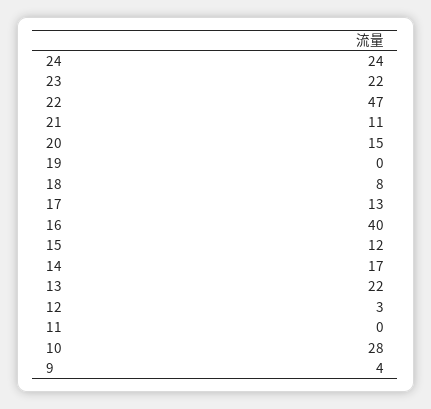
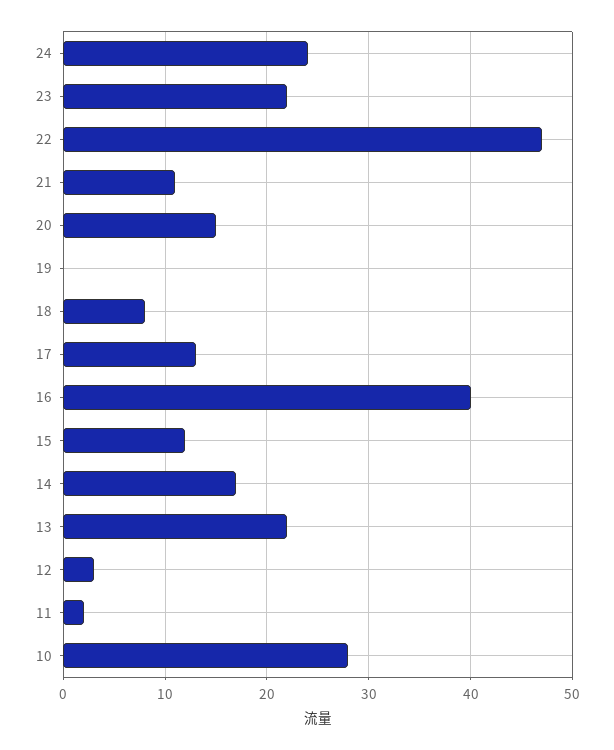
11: 0 -> 2
9: 4 -> none

